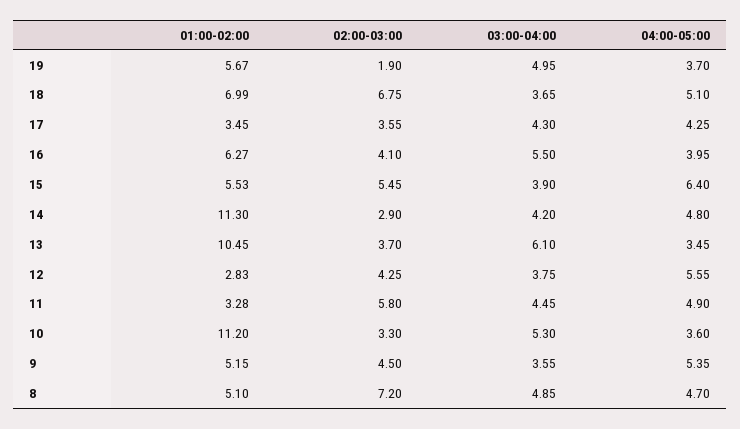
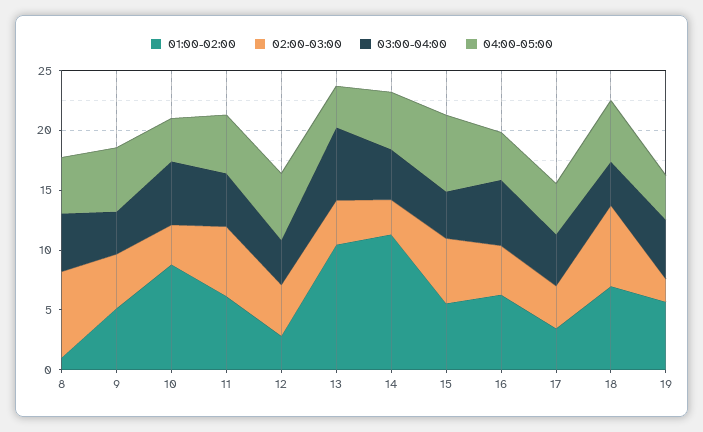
01:00-02:00, 11: 3.28 -> 6
01:00-02:00, 10: 11.2 -> 9
01:00-02:00, 8: 5.1 -> 1

